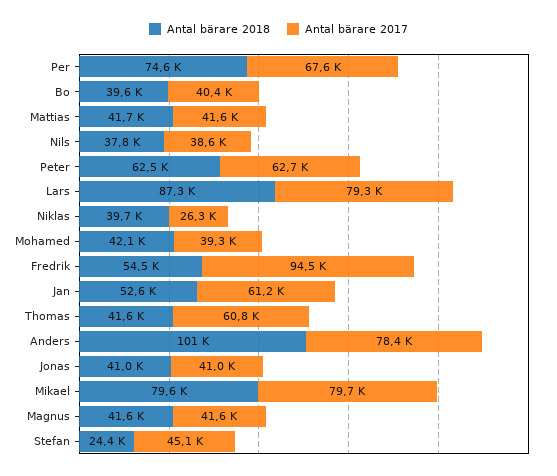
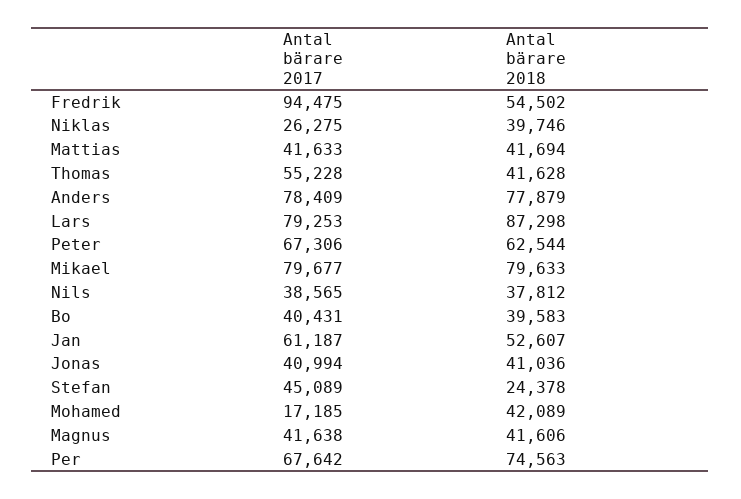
Antal bärare 2017, Peter: 62700 -> 67306
Antal bärare 2017, Mohamed: 39300 -> 17185
Antal bärare 2017, Thomas: 60800 -> 55228
Antal bärare 2018, Anders: 101000 -> 77879

